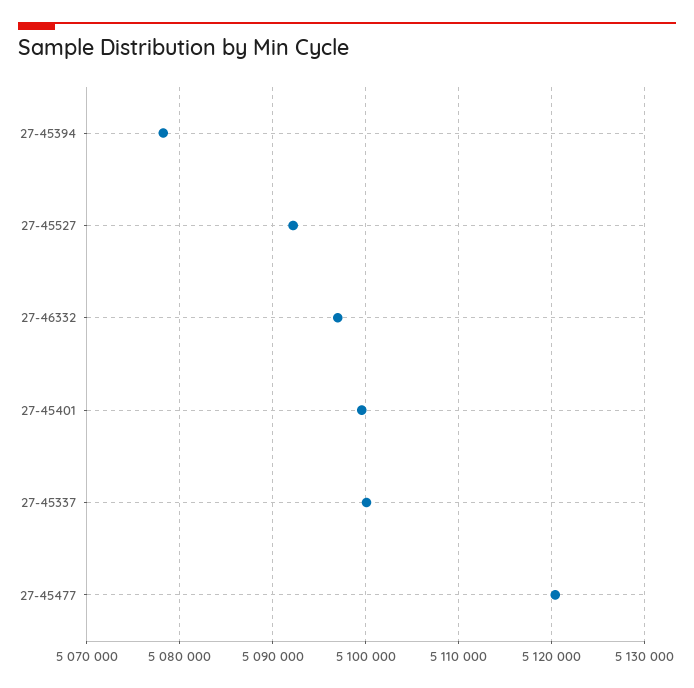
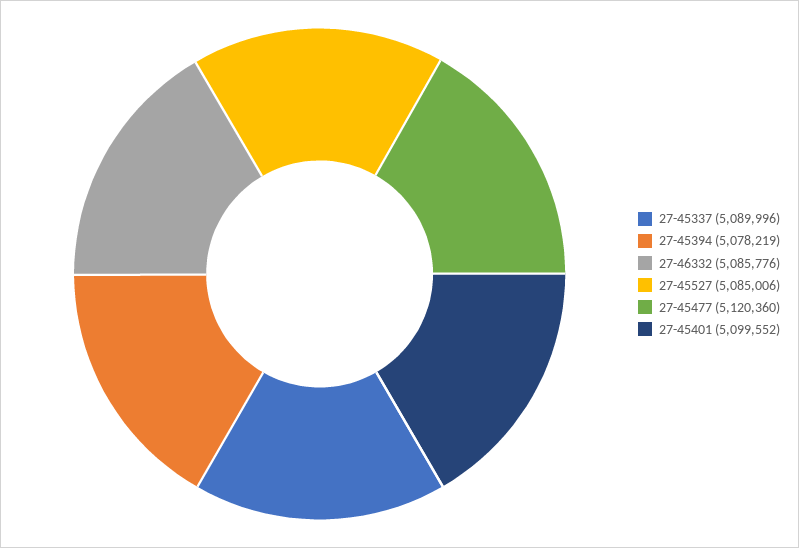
27-45527: 5092000 -> 5085006
27-46332: 5097000 -> 5085776
27-45337: 5100000 -> 5089996

